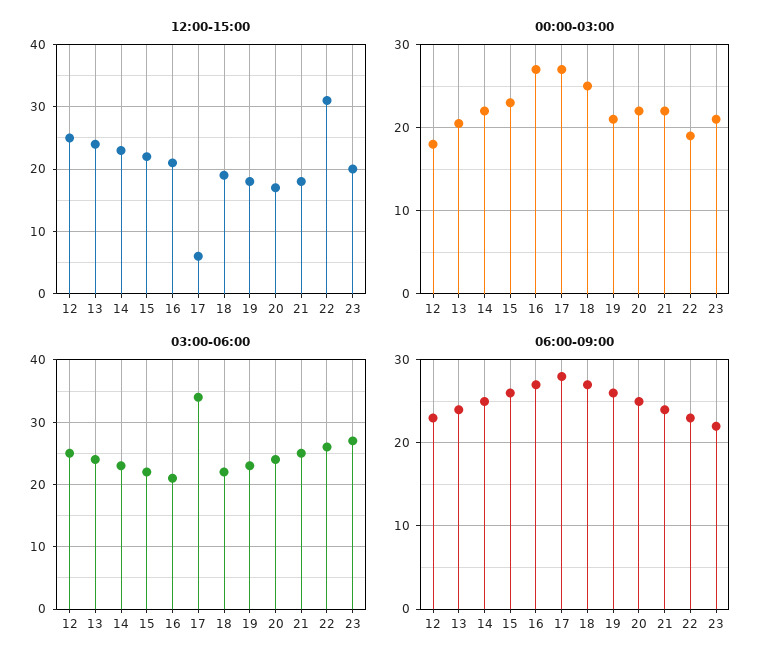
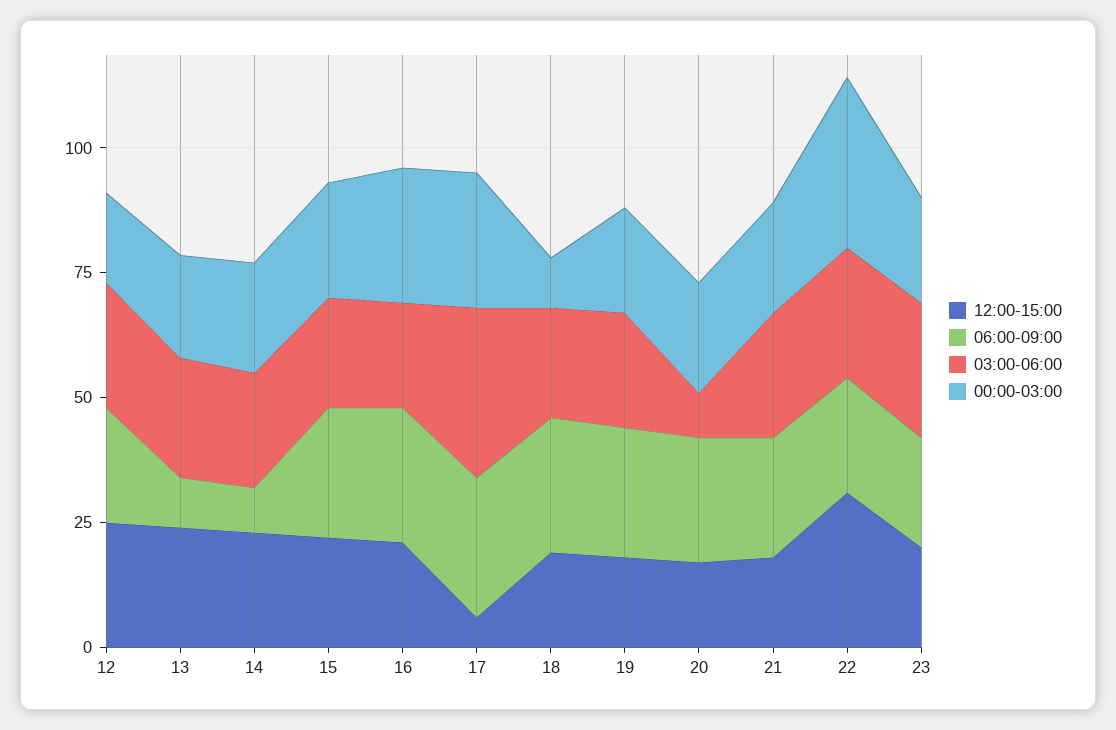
00:00-03:00, 18: 25 -> 10
00:00-03:00, 22: 19 -> 35
03:00-06:00, 20: 24 -> 10
06:00-09:00, 13: 24 -> 10
06:00-09:00, 14: 25 -> 10

